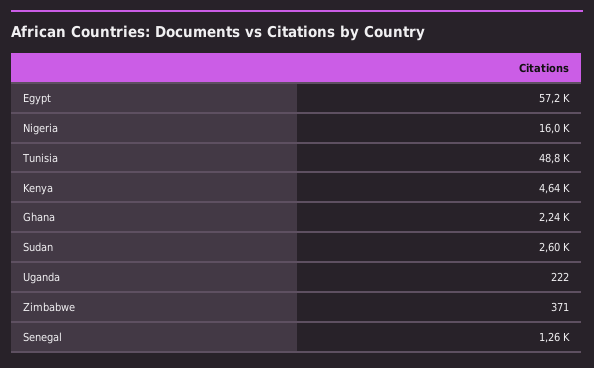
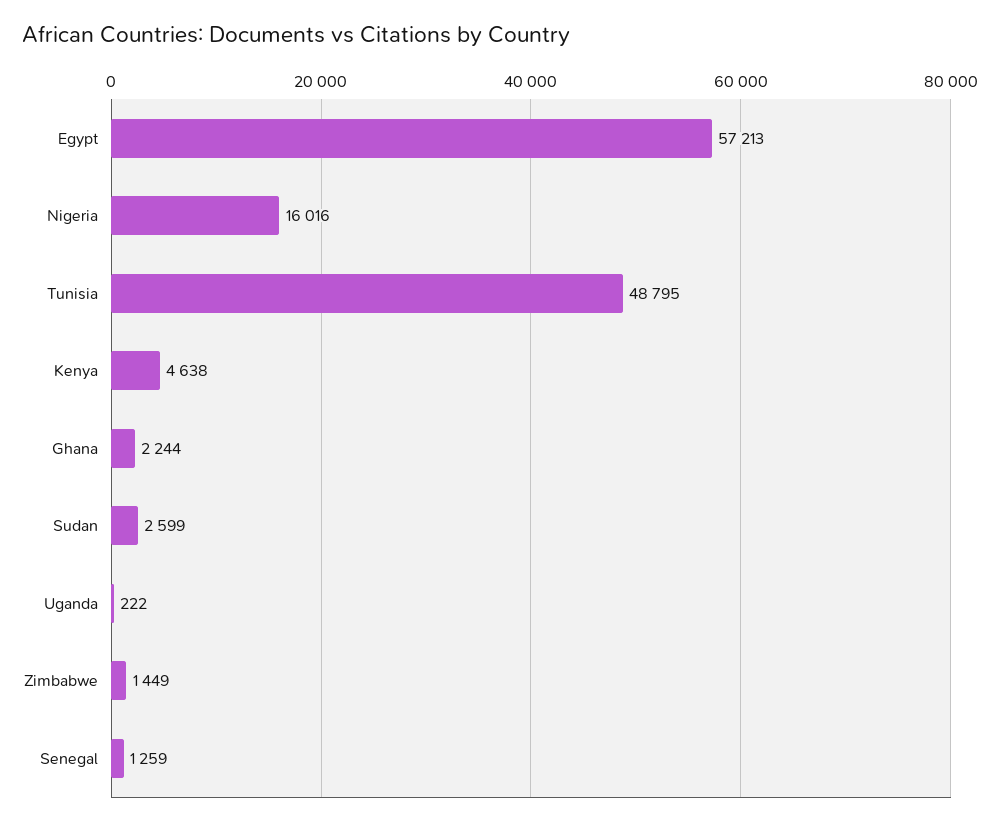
Zimbabwe: 371 -> 1449

